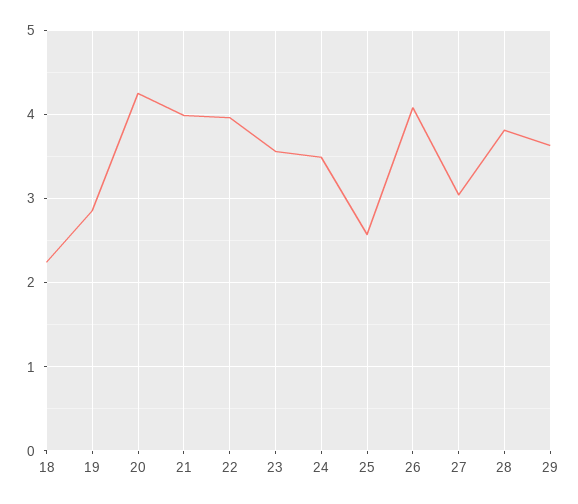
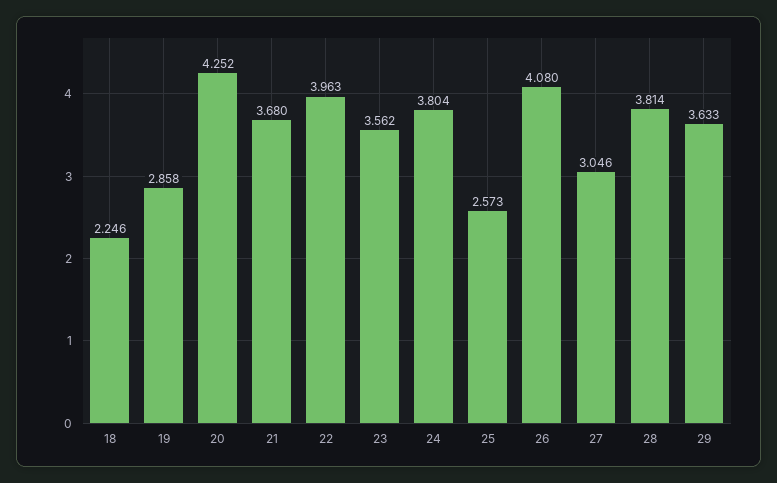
21: 4 -> 3.68
24: 3.5 -> 3.804

